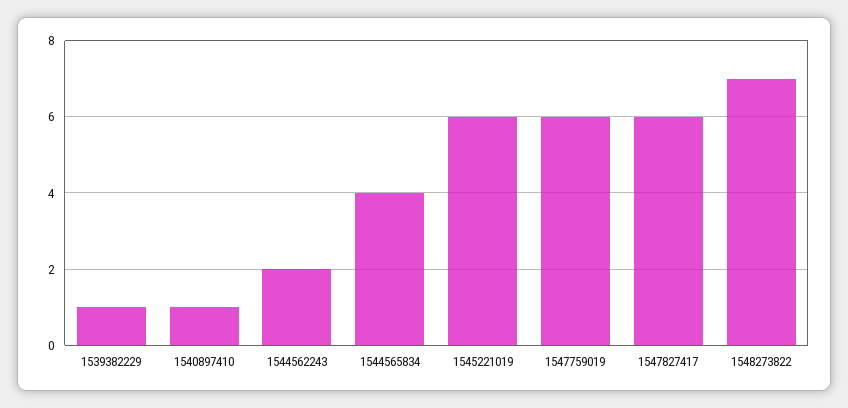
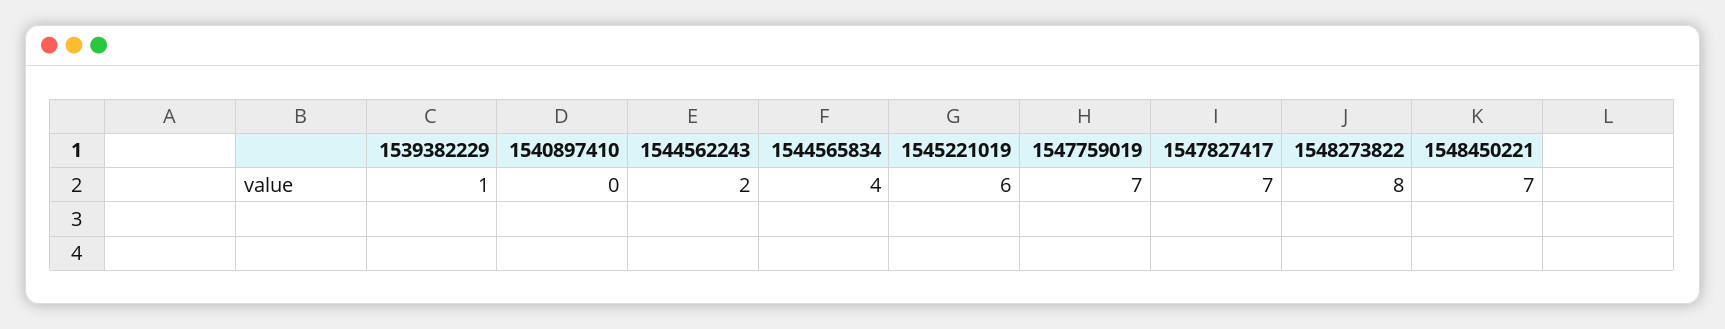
1540897410: 1 -> 0
1547759019: 6 -> 7
1547827417: 6 -> 7
1548273822: 7 -> 8
1548450221: none -> 7

